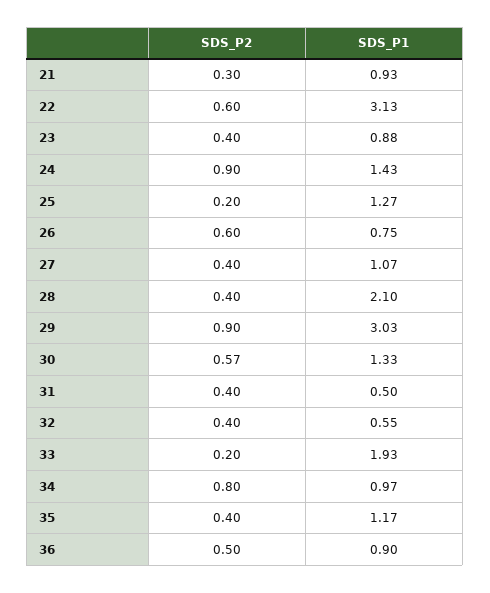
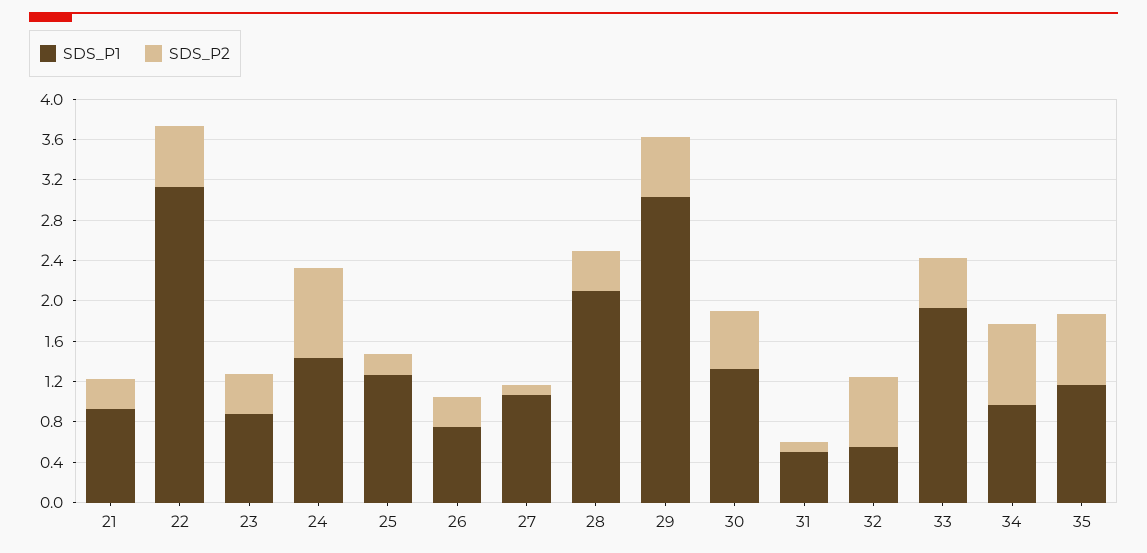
SDS_P2, 26: 0.6 -> 0.3
SDS_P2, 27: 0.4 -> 0.1
SDS_P2, 29: 0.9 -> 0.6
SDS_P2, 31: 0.4 -> 0.1
SDS_P2, 32: 0.4 -> 0.7
SDS_P2, 33: 0.2 -> 0.5
SDS_P2, 35: 0.4 -> 0.7
SDS_P2, 36: 0.5 -> none
SDS_P1, 36: 0.9 -> none

